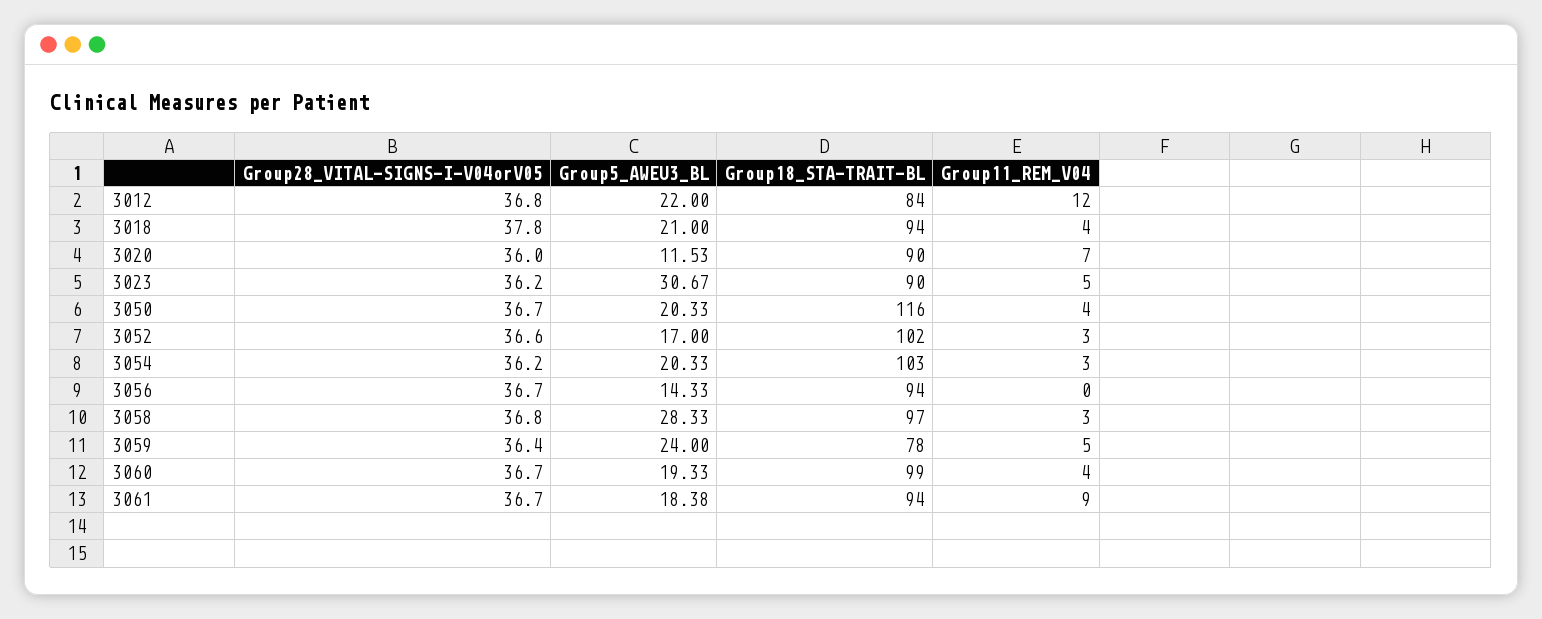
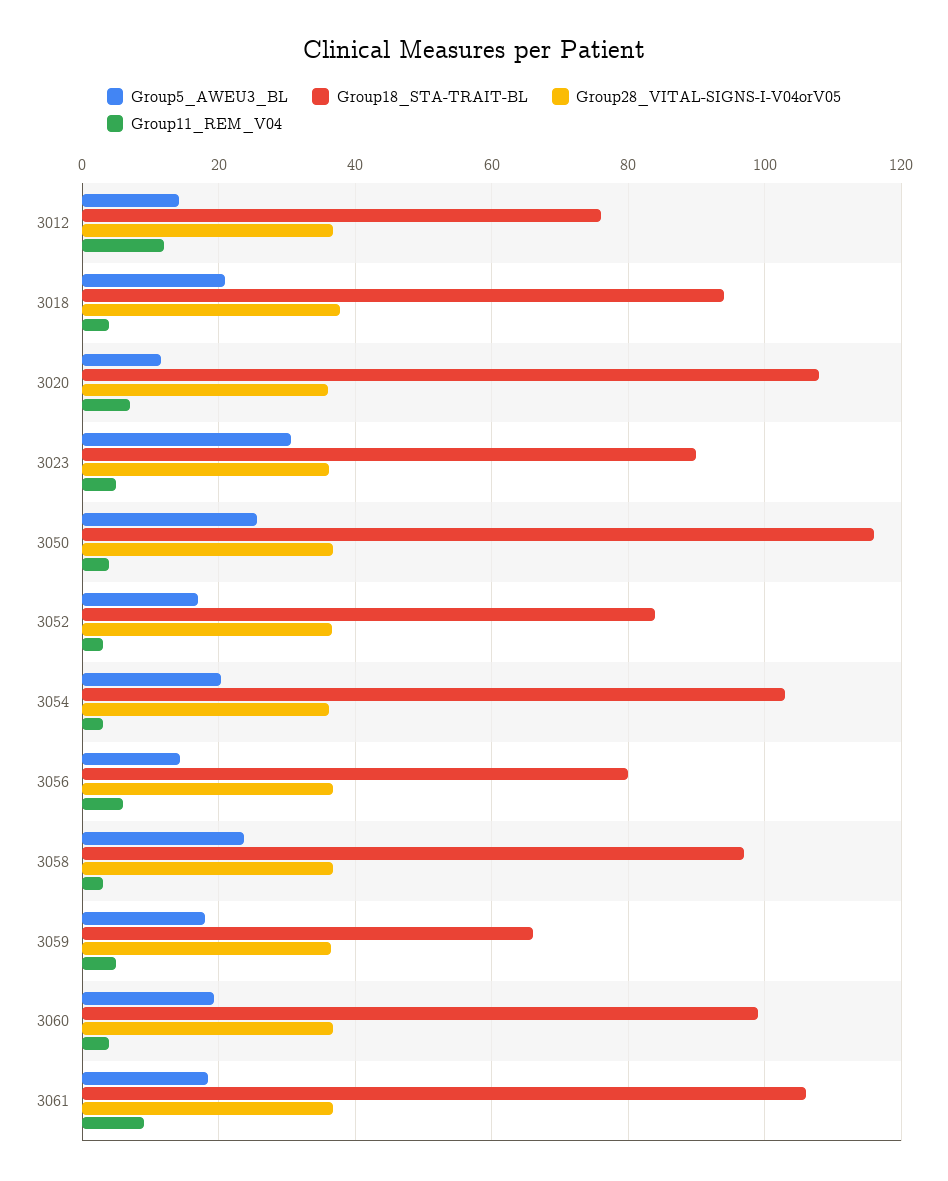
Group5_AWEU3_BL, 3012: 22 -> 14
Group18_STA-TRAIT-BL, 3012: 84 -> 76
Group18_STA-TRAIT-BL, 3020: 90 -> 108
Group5_AWEU3_BL, 3050: 20.33 -> 26
Group18_STA-TRAIT-BL, 3052: 102 -> 84
Group18_STA-TRAIT-BL, 3056: 94 -> 80
Group11_REM_V04, 3056: 0 -> 6
Group5_AWEU3_BL, 3058: 28.33 -> 24
Group5_AWEU3_BL, 3059: 24 -> 18
Group18_STA-TRAIT-BL, 3059: 78 -> 66
Group18_STA-TRAIT-BL, 3061: 94 -> 106

